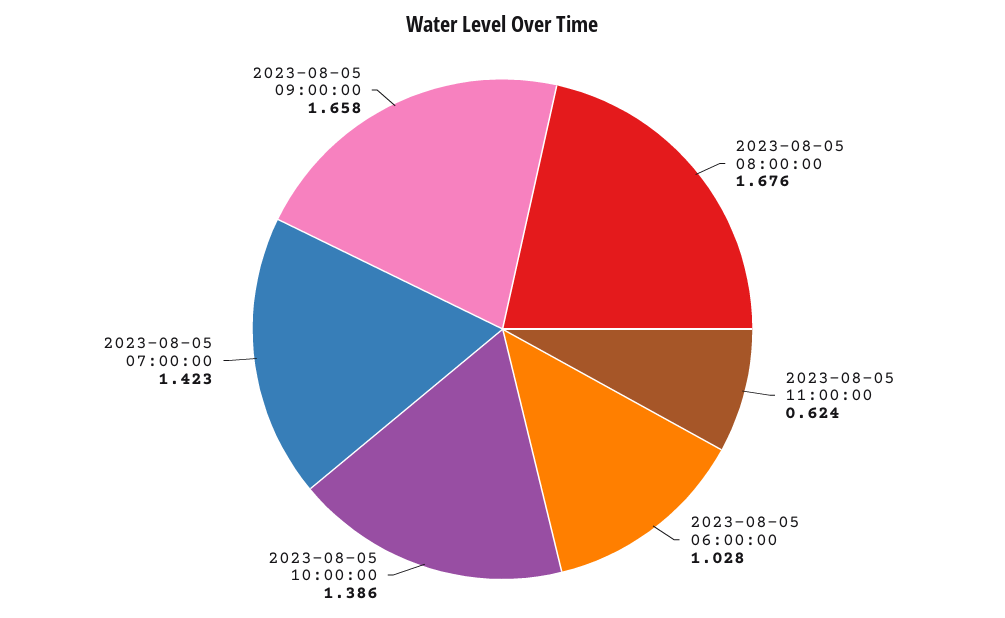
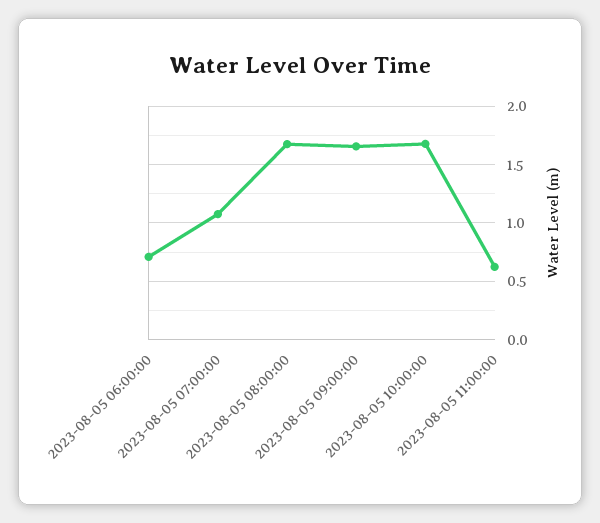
2023-08-05 06:00:00: 1.028 -> 0.7
2023-08-05 10:00:00: 1.386 -> 1.7
2023-08-05 07:00:00: 1.423 -> 1.1

